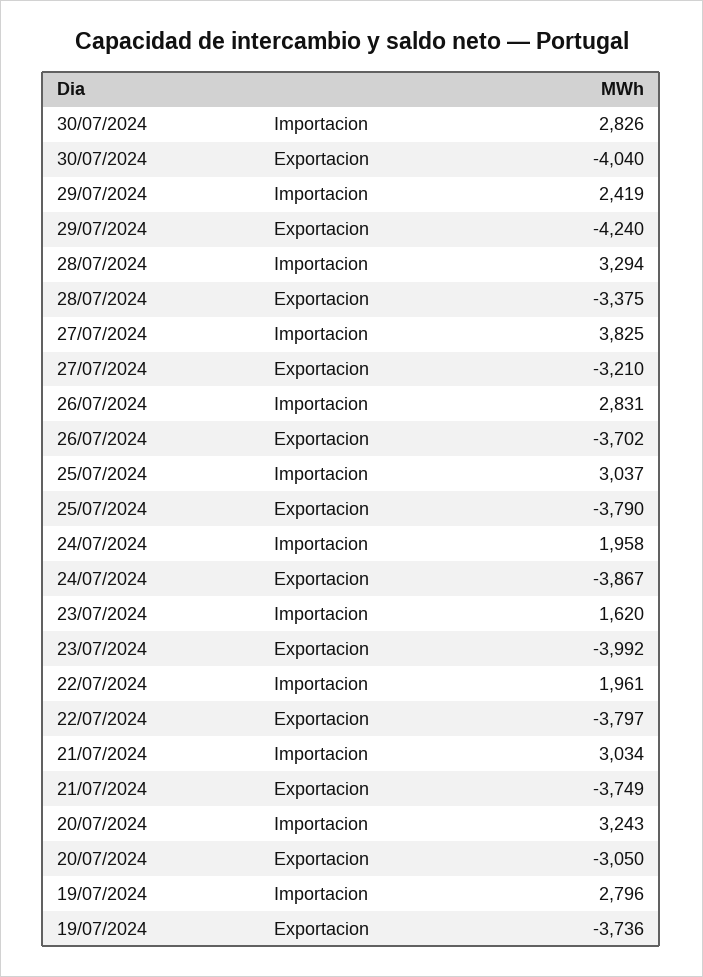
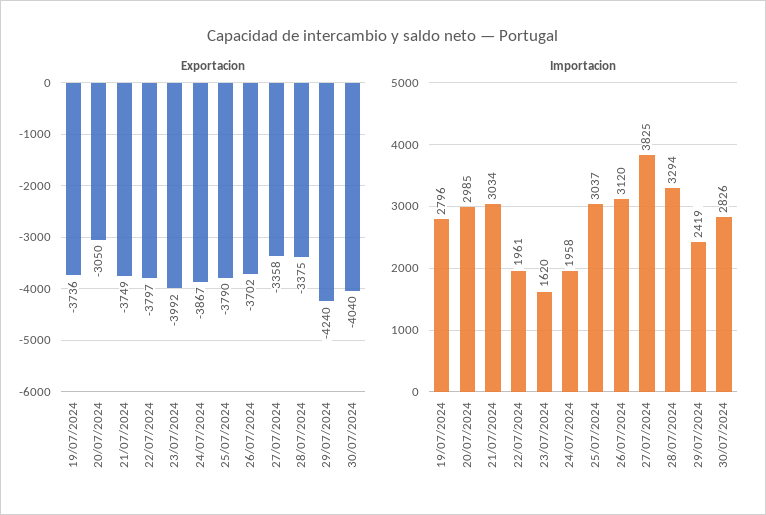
Exportacion, 27/07/2024: -3210 -> -3358
Importacion, 26/07/2024: 2831 -> 3120
Importacion, 20/07/2024: 3243 -> 2985

